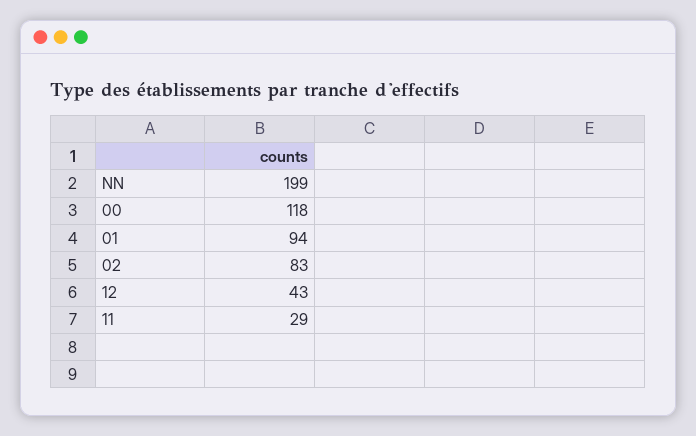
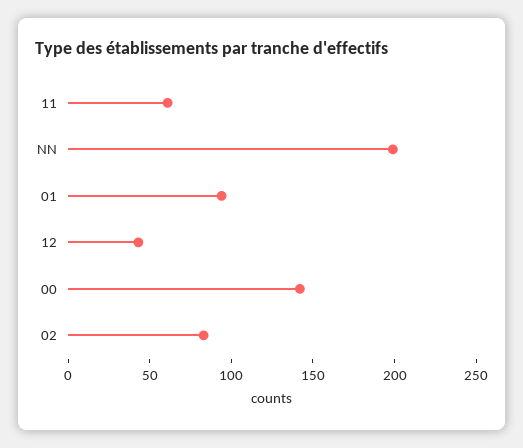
00: 118 -> 140
11: 29 -> 60

